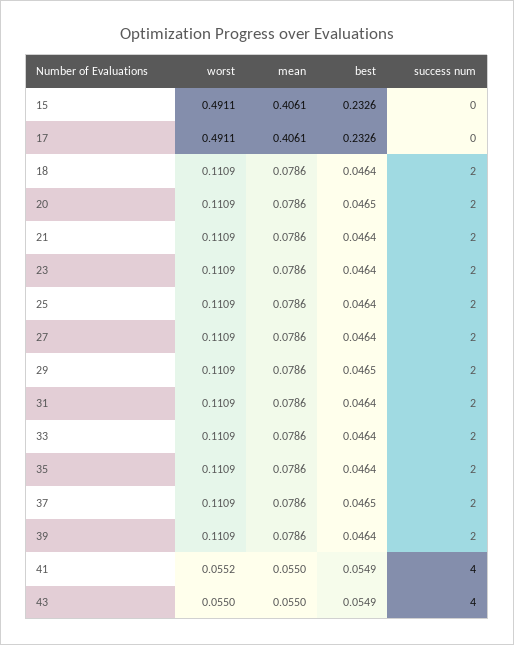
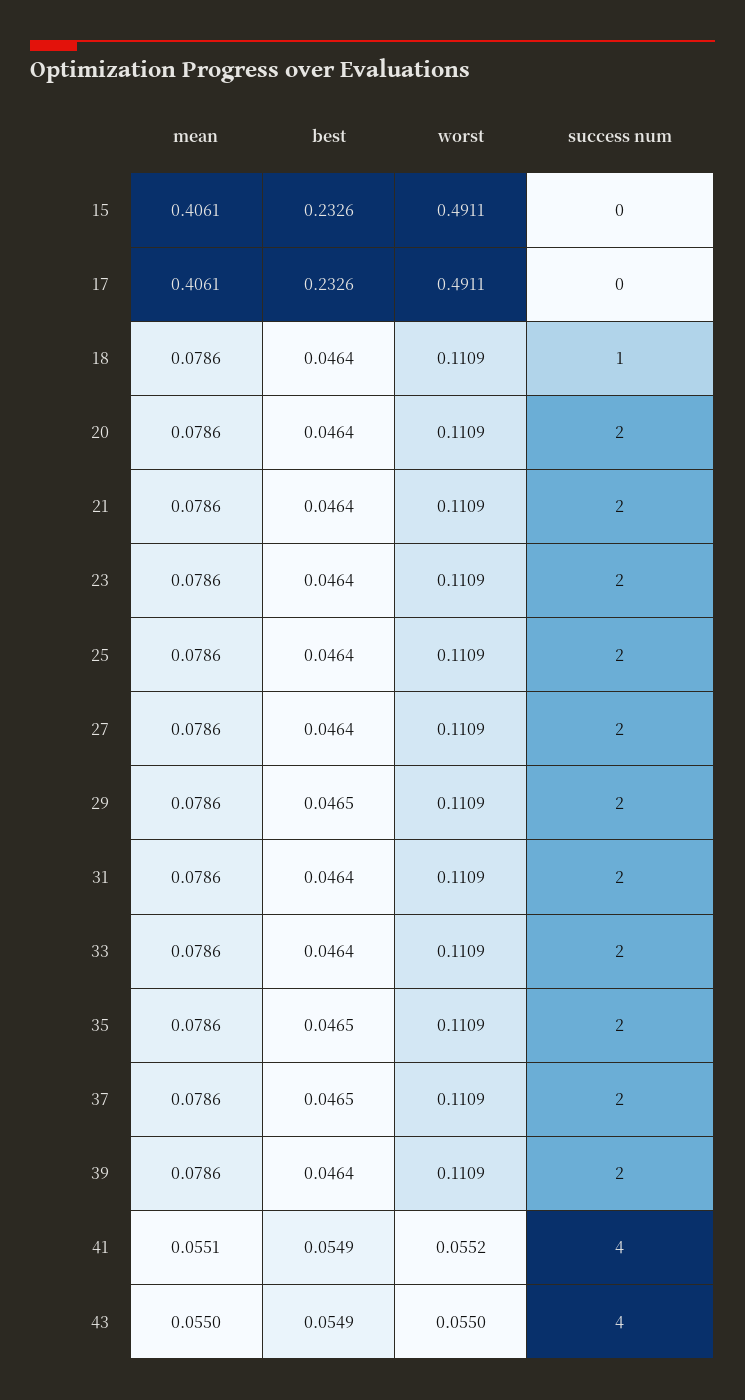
success num, 18: 2 -> 1
best, 20: 0.0465 -> 0.0464
best, 35: 0.0464 -> 0.0465
mean, 41: 0.055 -> 0.0551

